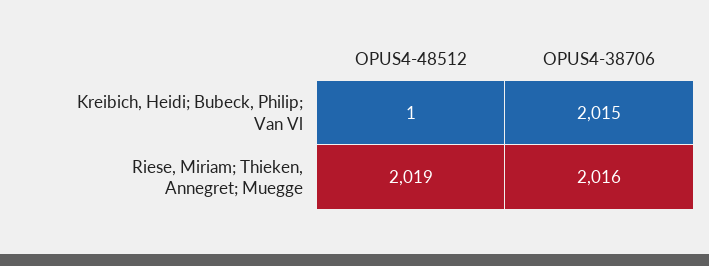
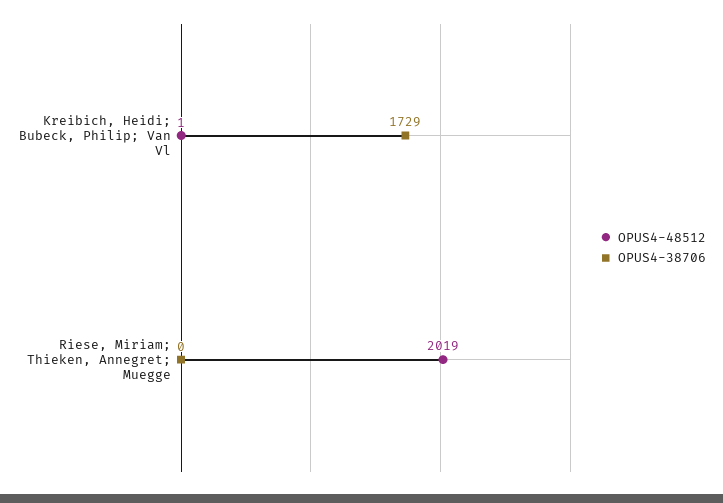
OPUS4-38706, Kreibich, Heidi; Bubeck, Philip; Van Vl: 2015 -> 1729
OPUS4-38706, Riese, Miriam; Thieken, Annegret; Muegge: 2016 -> 0

